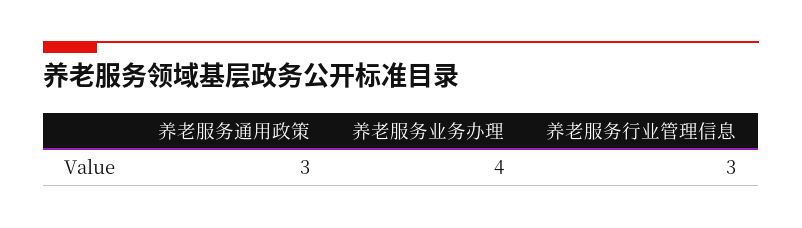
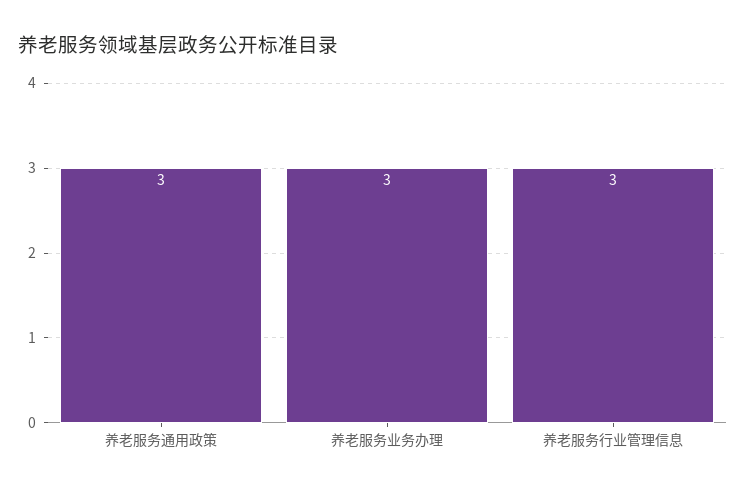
养老服务业务办理: 4 -> 3

